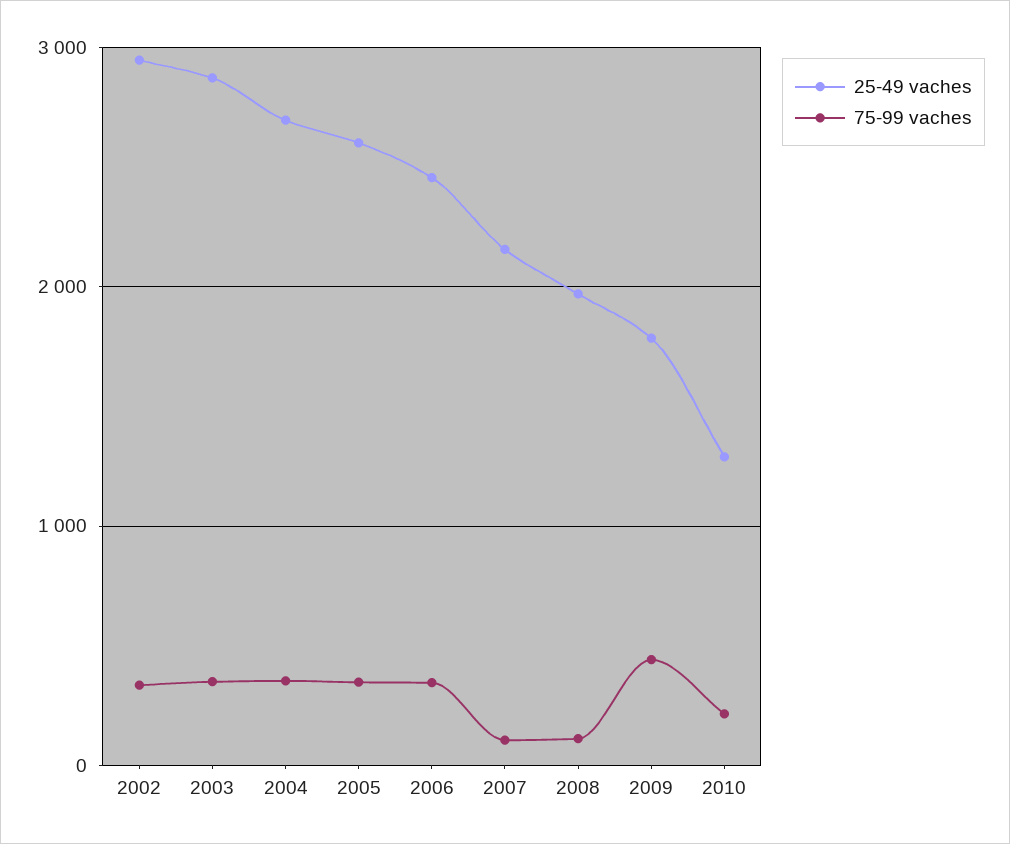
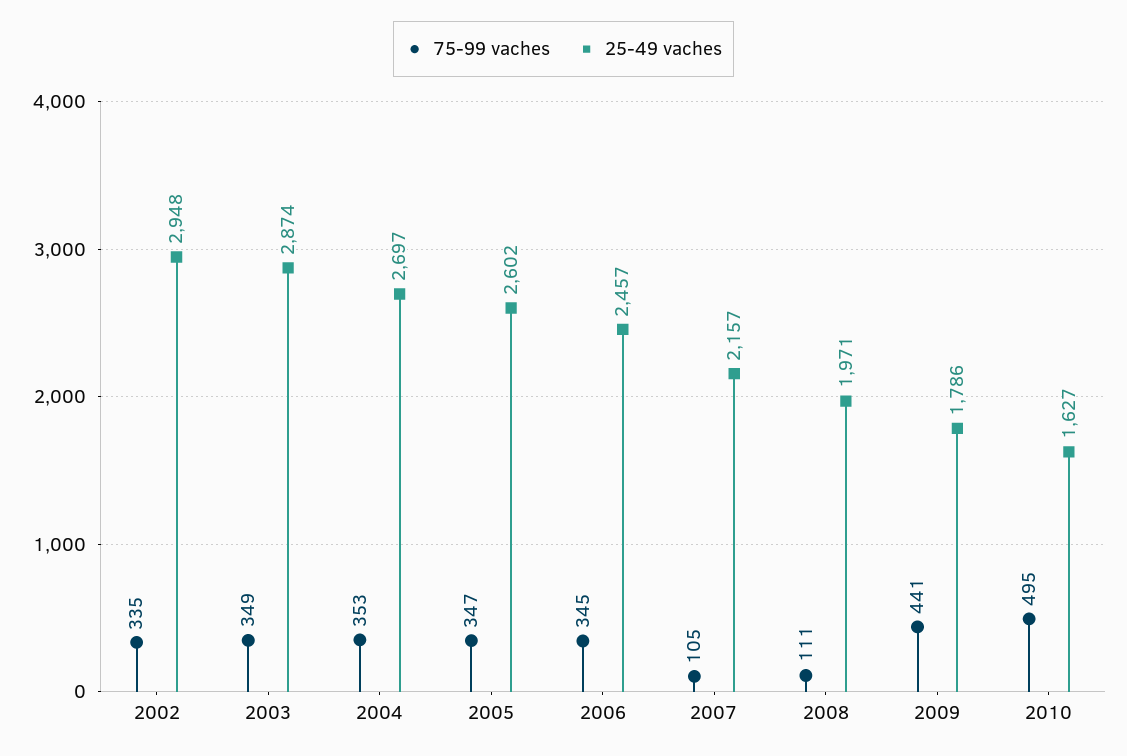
25-49 vaches, 2010: 1300 -> 1627
75-99 vaches, 2010: 200 -> 495

